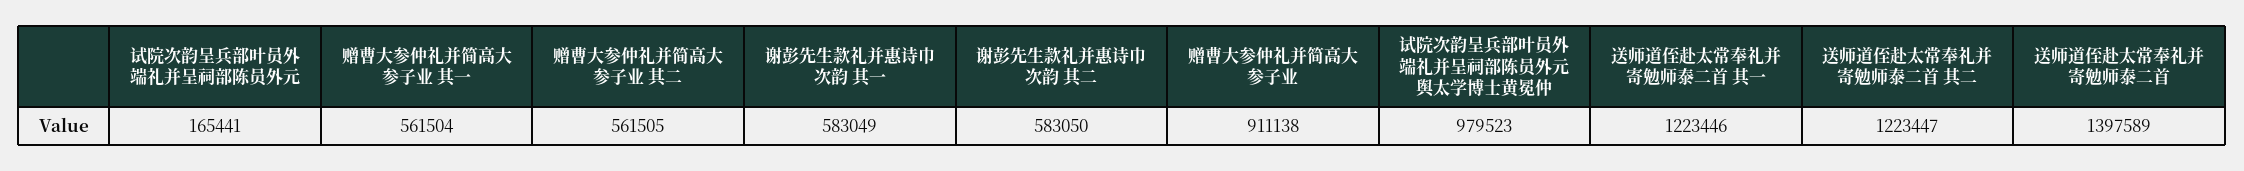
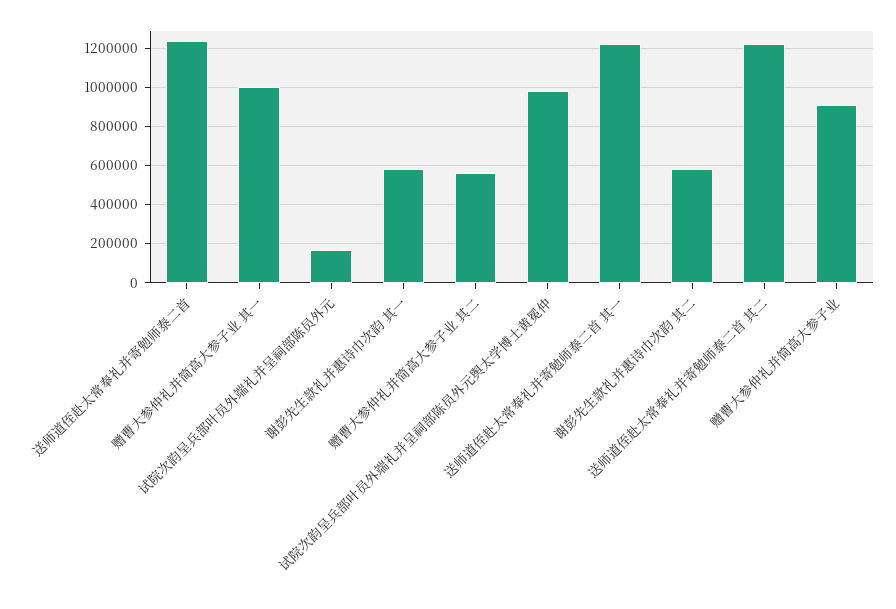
赠曹大参仲礼并简高大参子业 其一: 561504 -> 1000000
送师道侄赴太常奉礼并寄勉师泰二首: 1397589 -> 1250000

